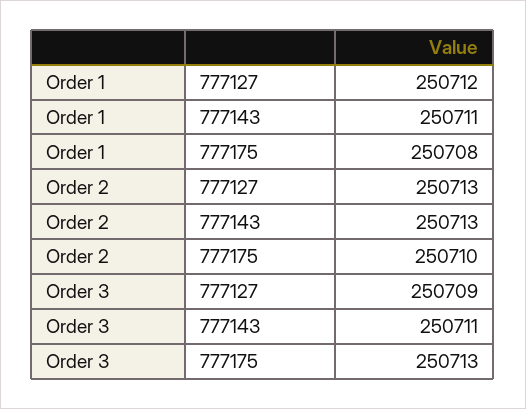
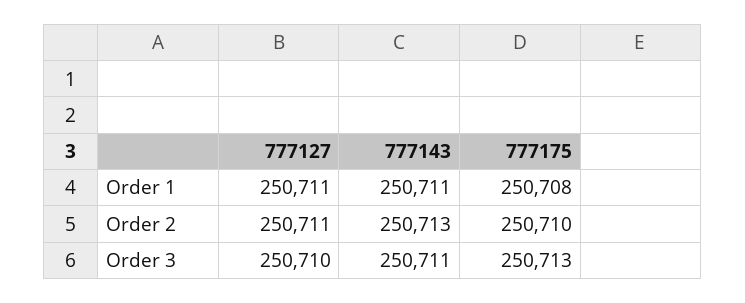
Order 1, 777127: 250712 -> 250711
Order 2, 777127: 250713 -> 250711
Order 3, 777127: 250709 -> 250710

